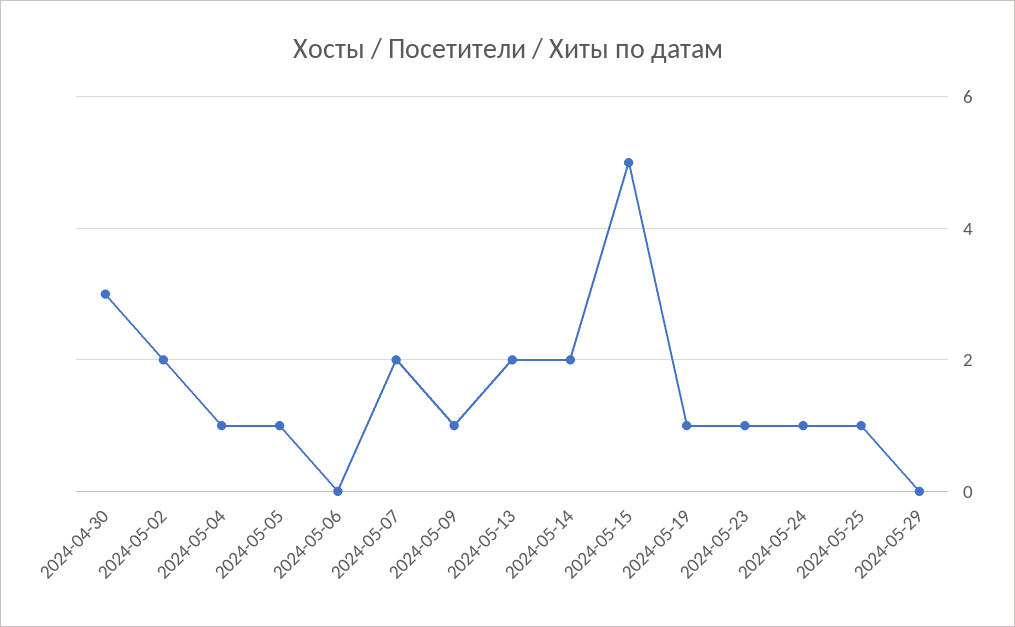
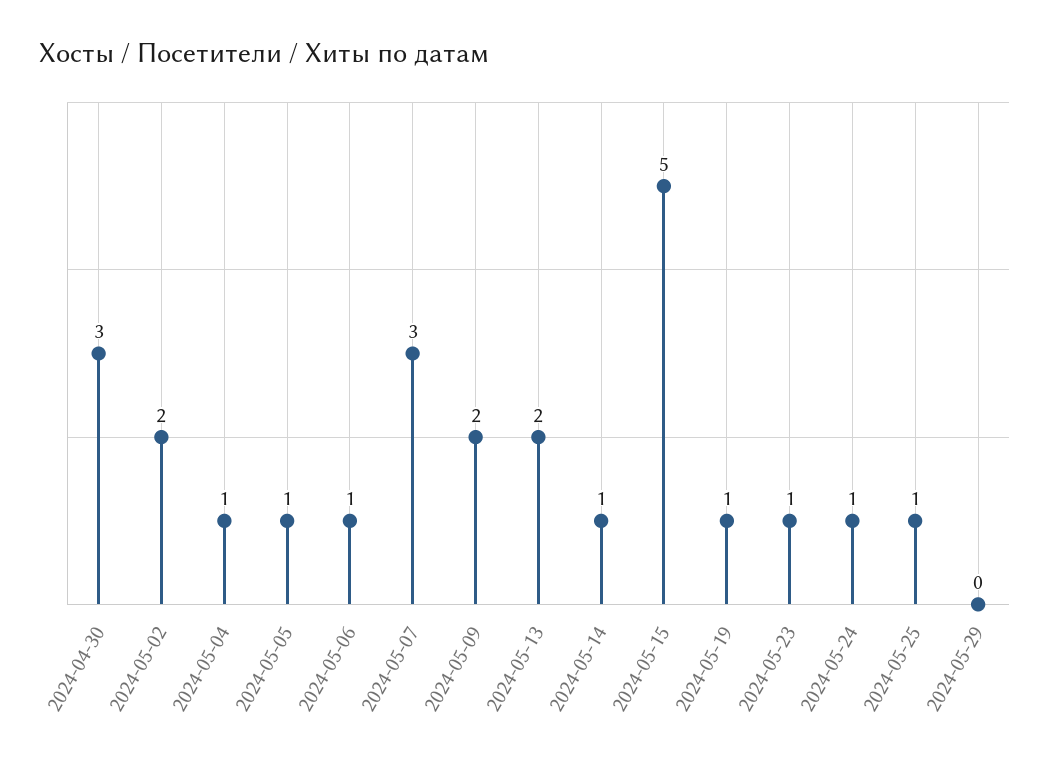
2024-05-06: 0 -> 1
2024-05-07: 2 -> 3
2024-05-09: 1 -> 2
2024-05-14: 2 -> 1

